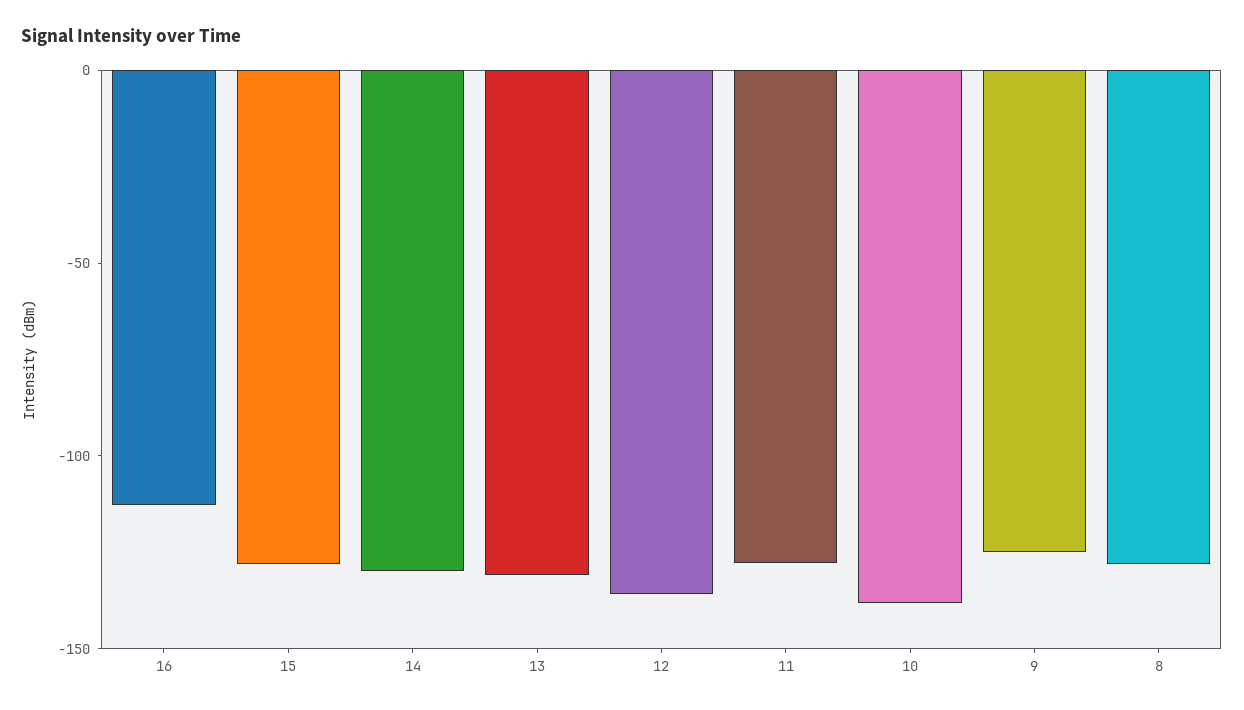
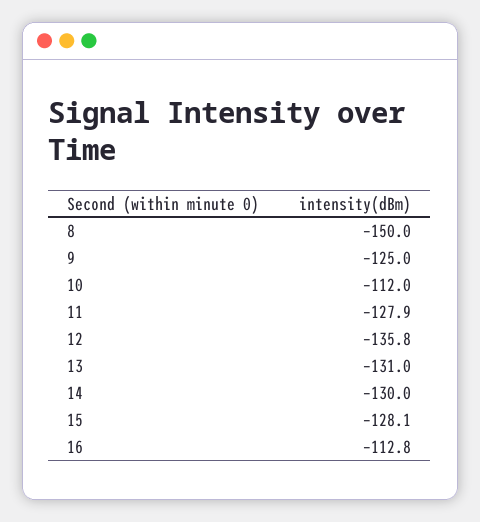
10: -140 -> -112
8: -130 -> -150

